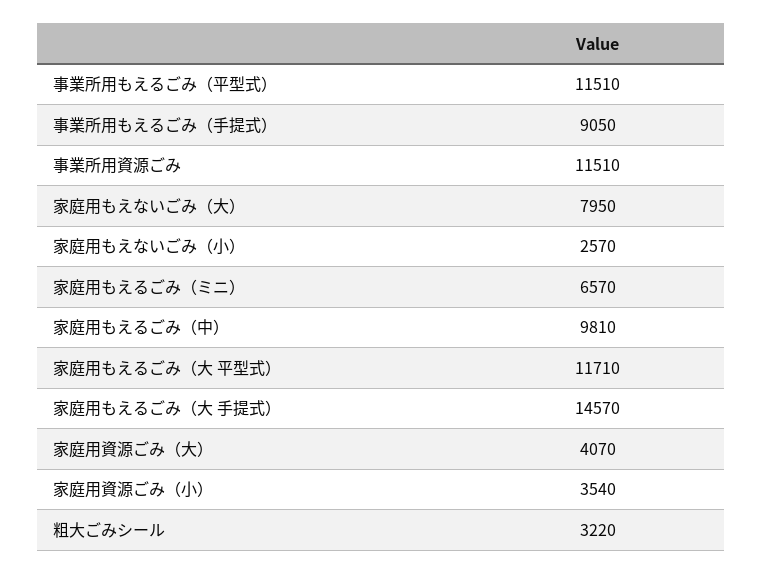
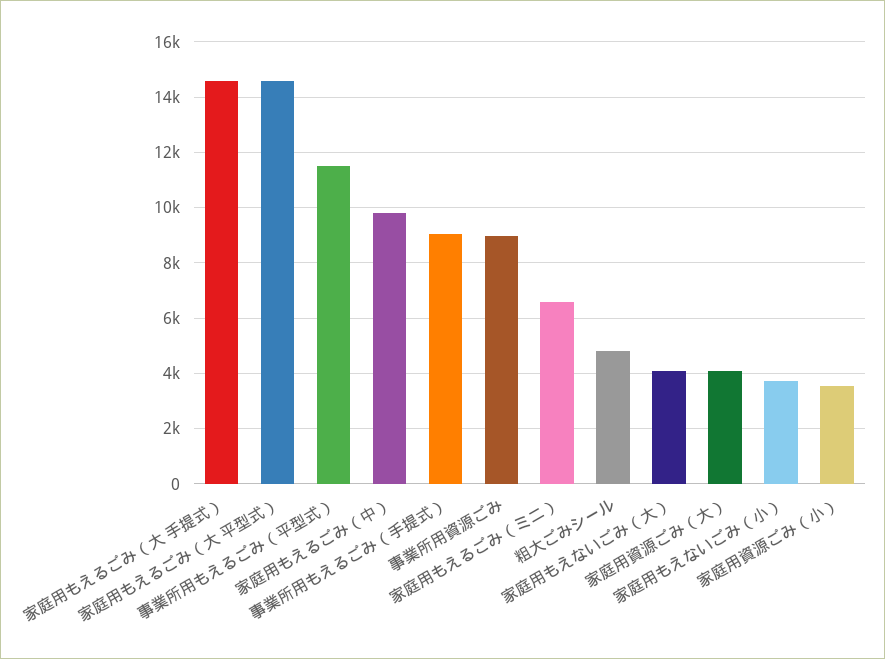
事業所用資源ごみ: 11510 -> 9000
家庭用もえないごみ（大）: 7950 -> 4000
家庭用もえないごみ（小）: 2570 -> 3750
家庭用もえるごみ（大 平型式）: 11710 -> 14500
粗大ごみシール: 3220 -> 4750

